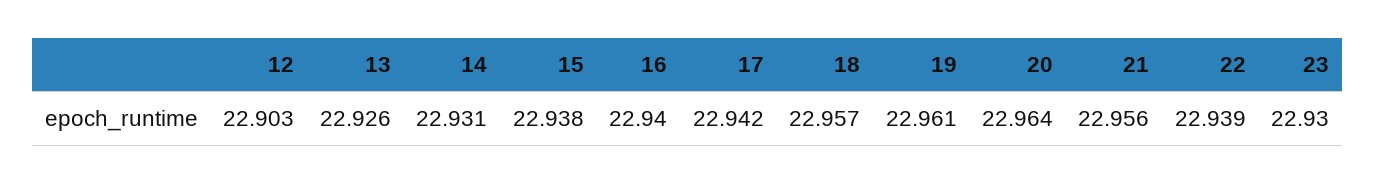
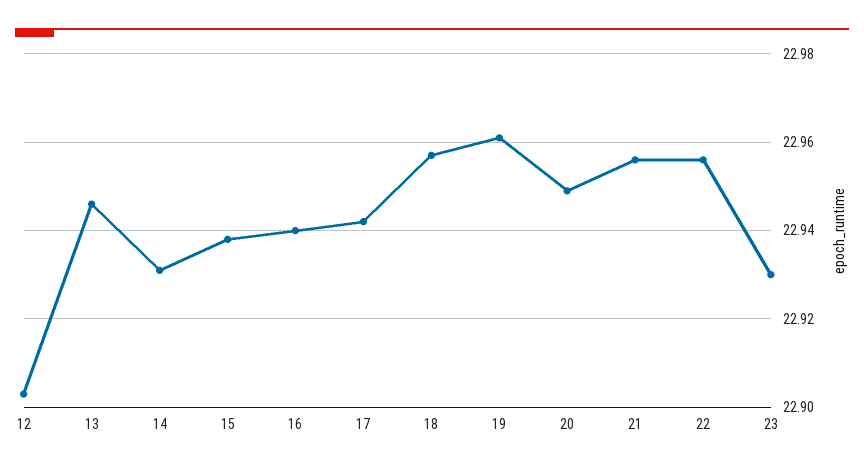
13: 22.926 -> 22.945
20: 22.964 -> 22.95
22: 22.939 -> 22.955

